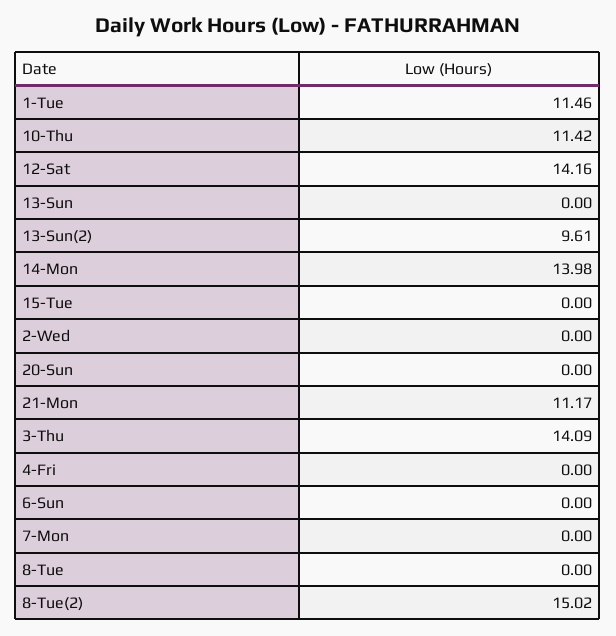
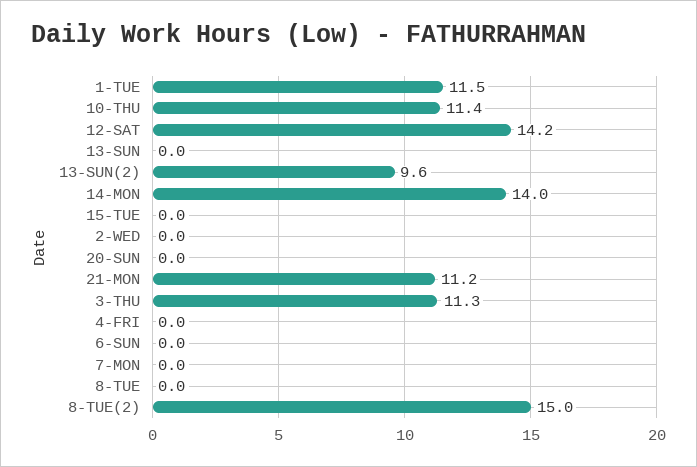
3-Thu: 14.09 -> 11.3

